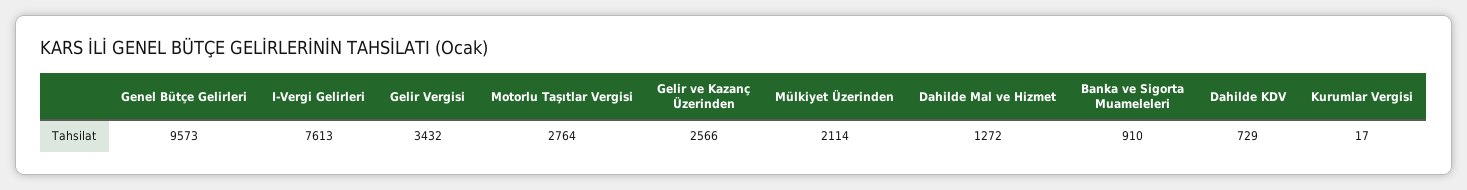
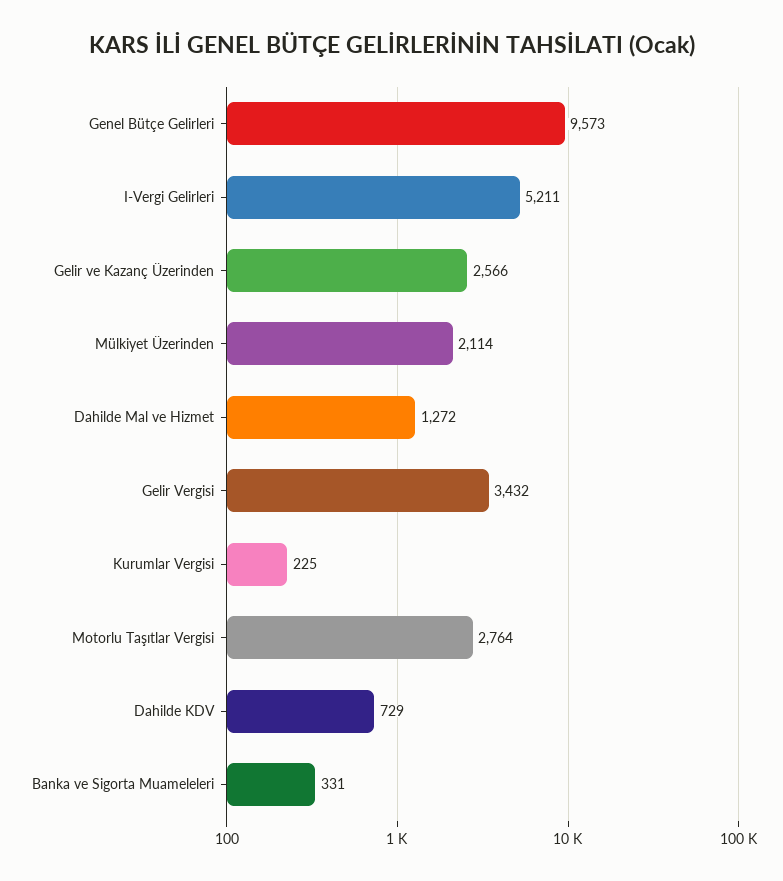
I-Vergi Gelirleri: 7613 -> 5211
Banka ve Sigorta Muameleleri: 910 -> 331
Kurumlar Vergisi: 17 -> 225

